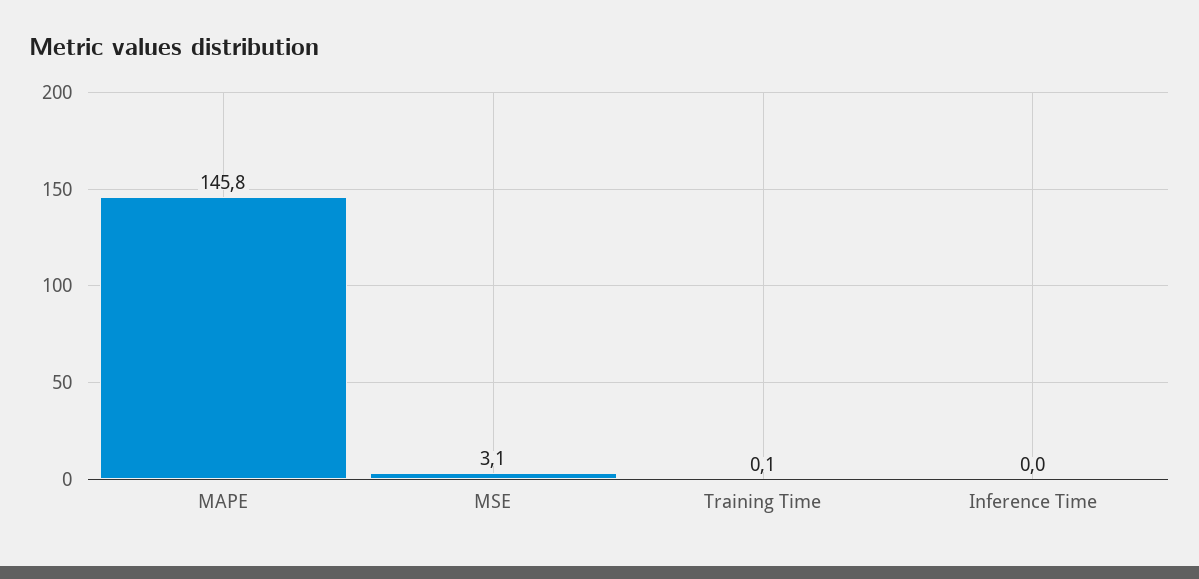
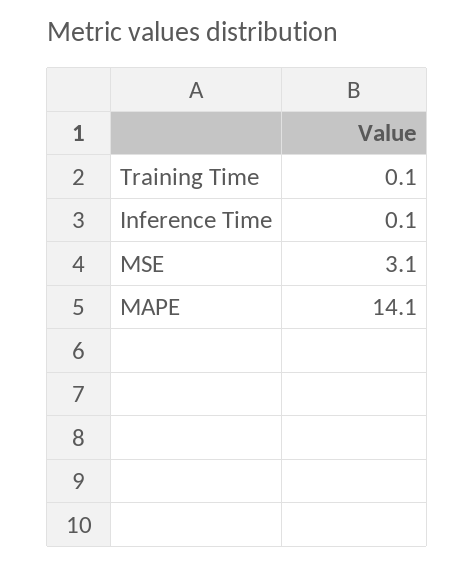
MAPE: 145.8 -> 14.1
Inference Time: 0 -> 0.1

